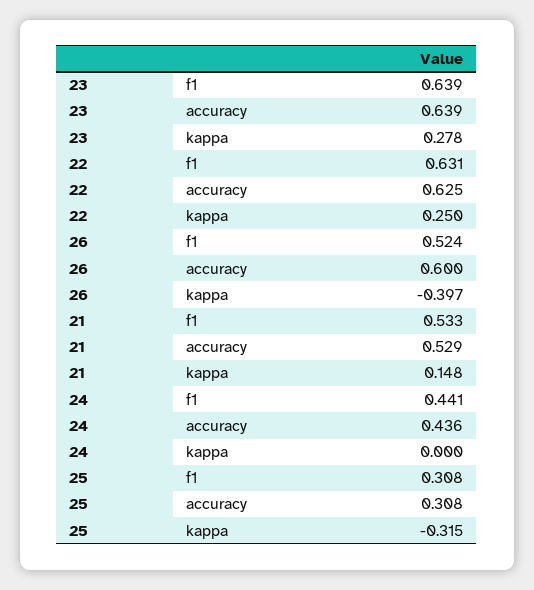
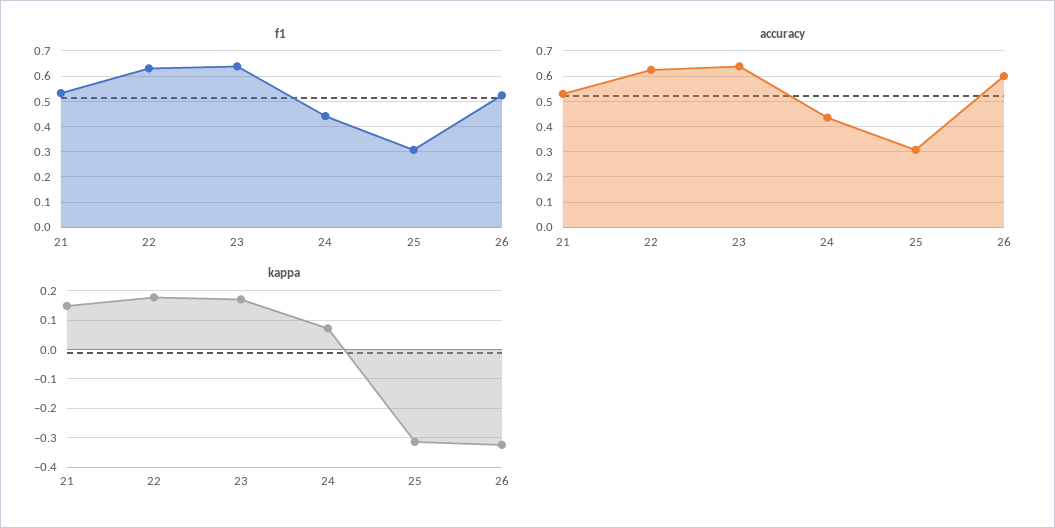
kappa, 23: 0.278 -> 0.175
kappa, 22: 0.25 -> 0.175
kappa, 26: -0.397 -> -0.325
kappa, 24: 0 -> 0.075

